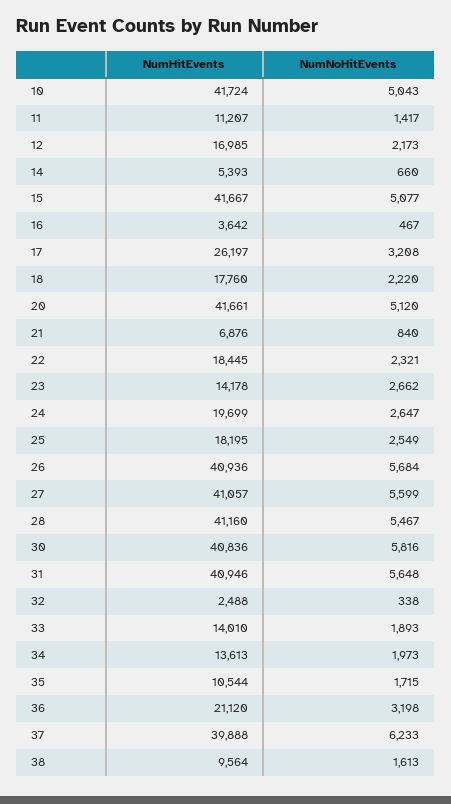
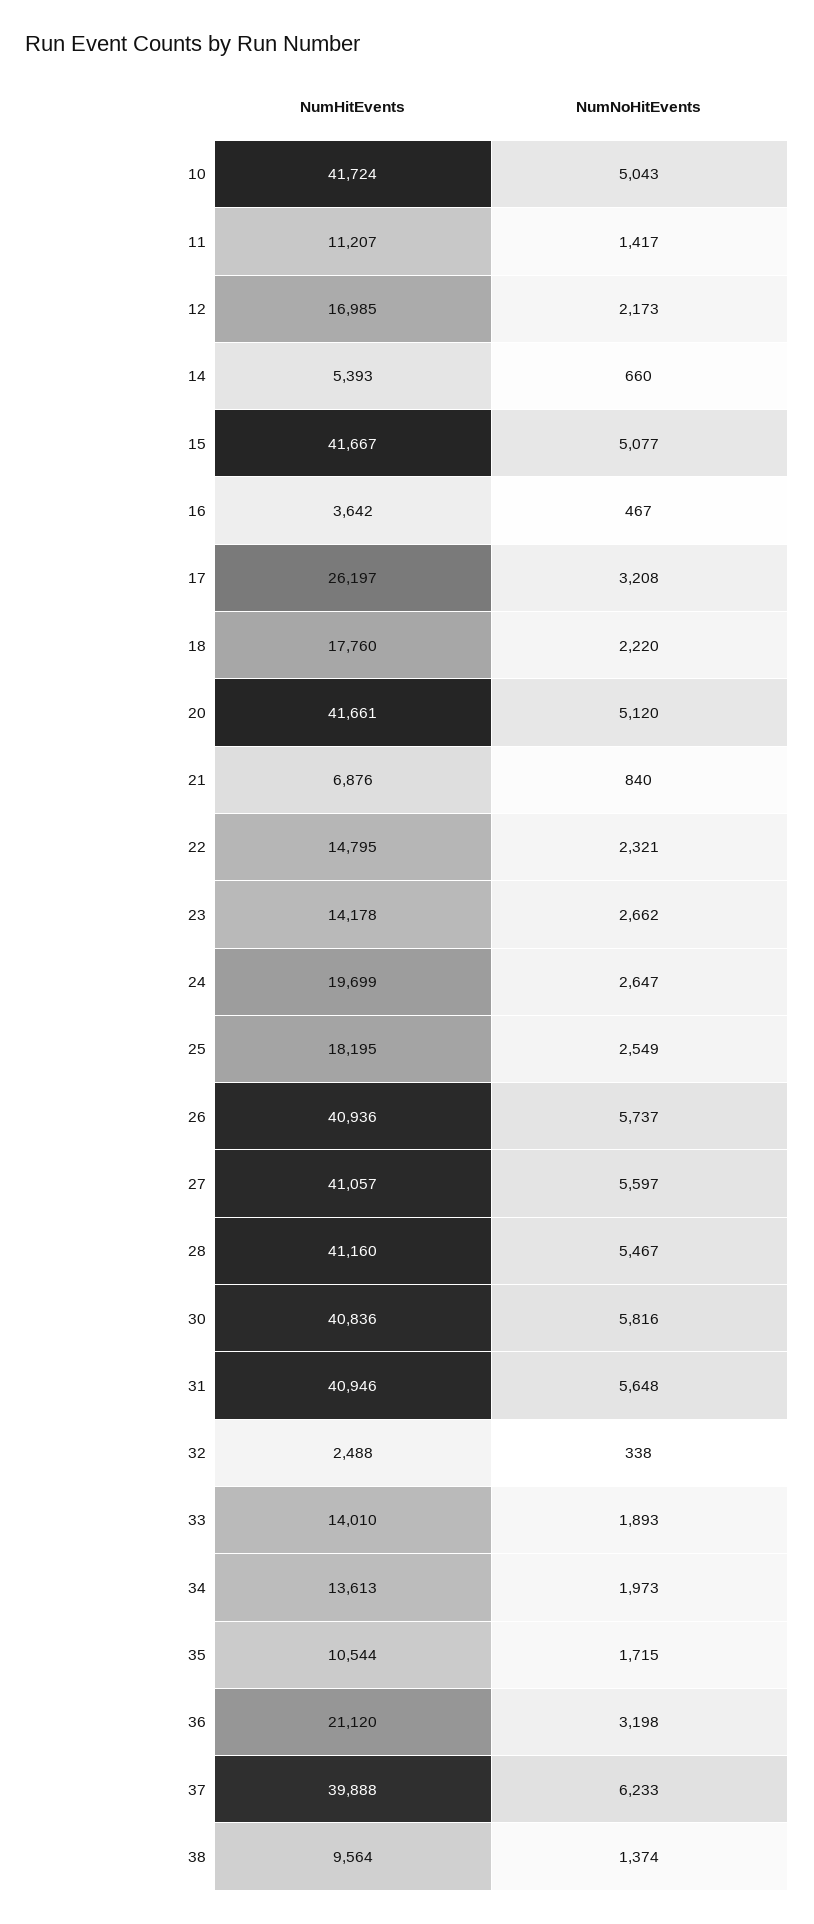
NumHitEvents, 22: 18445 -> 14795
NumNoHitEvents, 26: 5684 -> 5737
NumNoHitEvents, 27: 5599 -> 5597
NumNoHitEvents, 38: 1613 -> 1374

